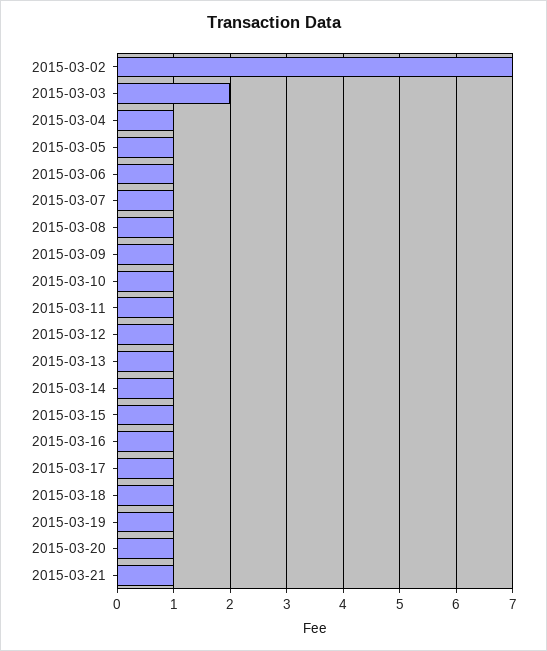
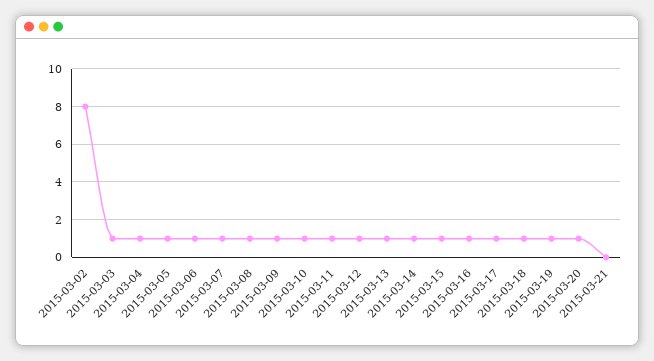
2015-03-02: 7 -> 8
2015-03-03: 2 -> 1
2015-03-21: 1 -> 0

